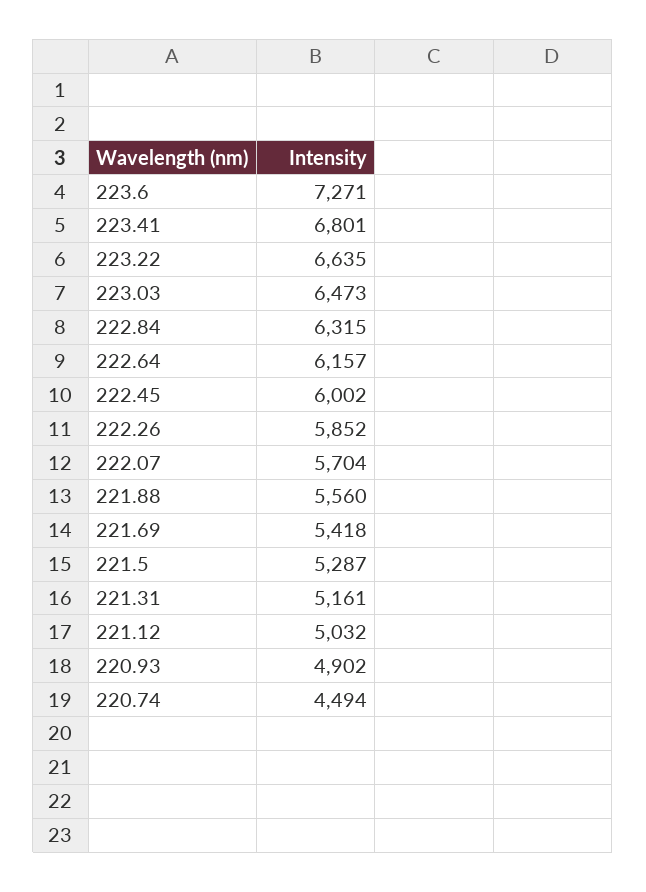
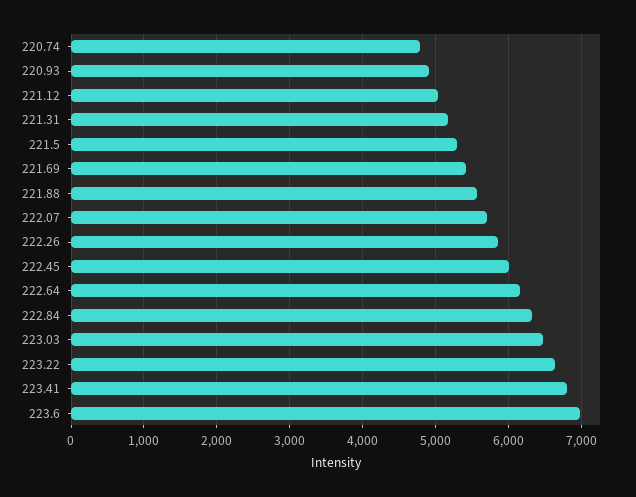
223.6: 7271 -> 7000
220.74: 4494 -> 4800

